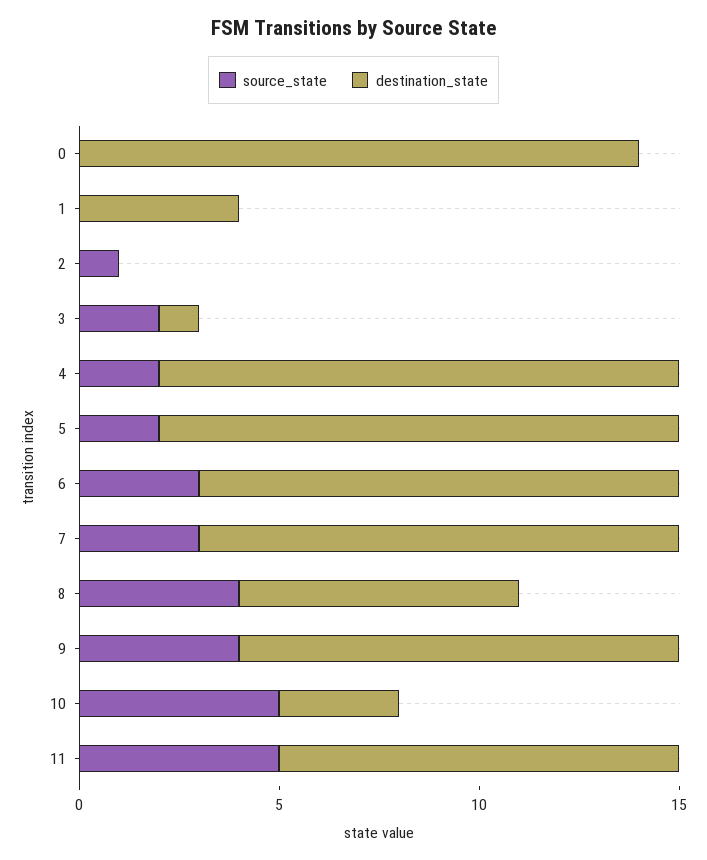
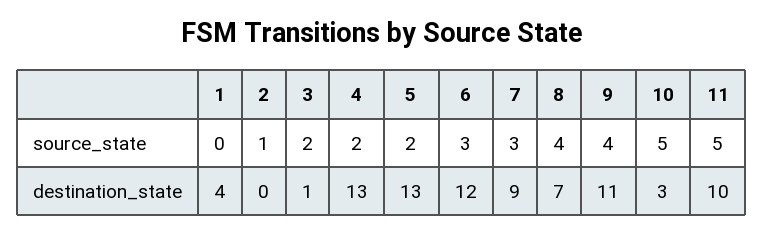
source_state, 0: 0 -> none
destination_state, 0: 14 -> none
destination_state, 7: 12 -> 9

